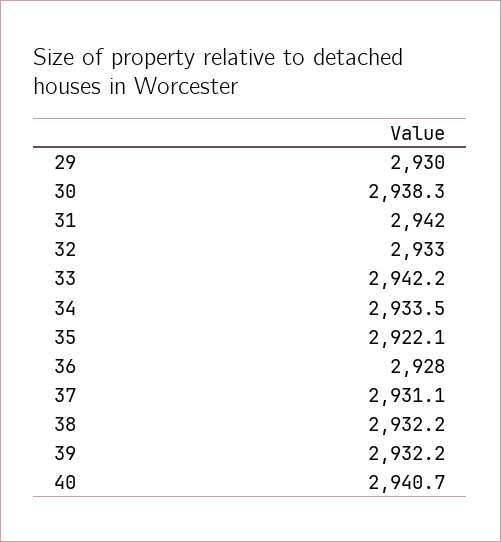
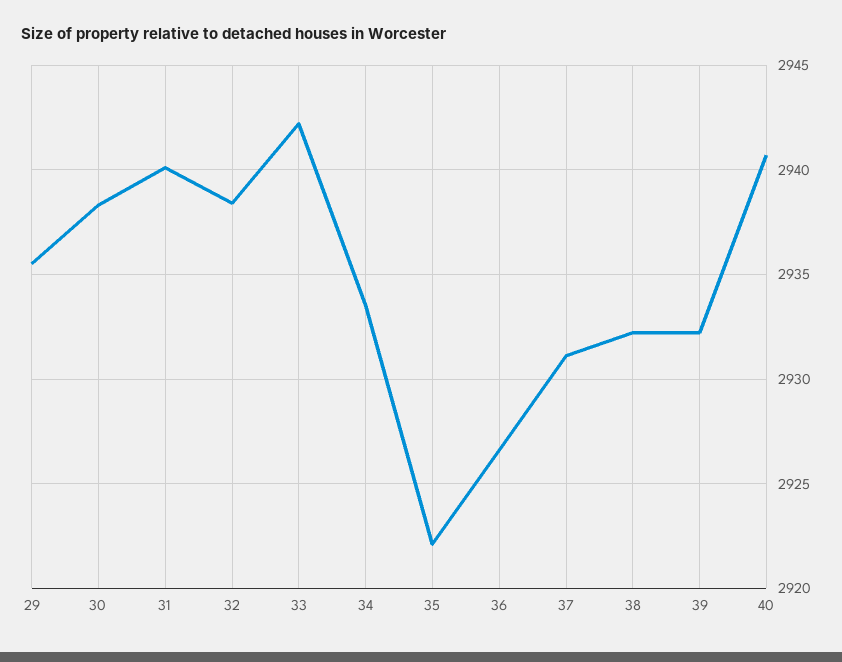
29: 2930 -> 2935.5
31: 2942 -> 2940
32: 2933 -> 2938.5
36: 2928 -> 2926.5

